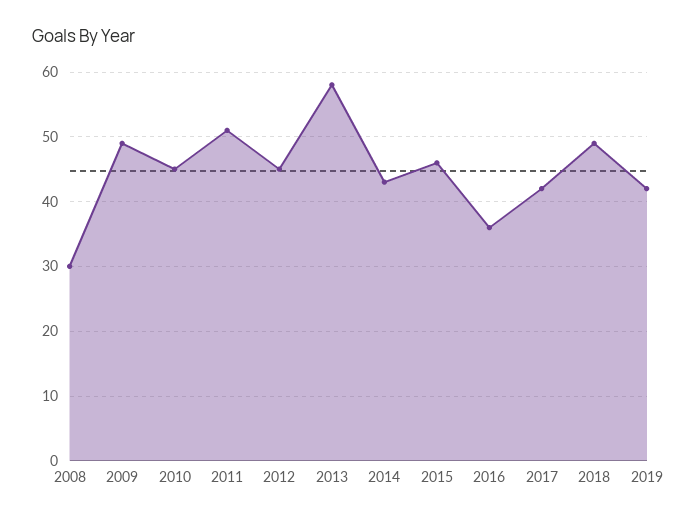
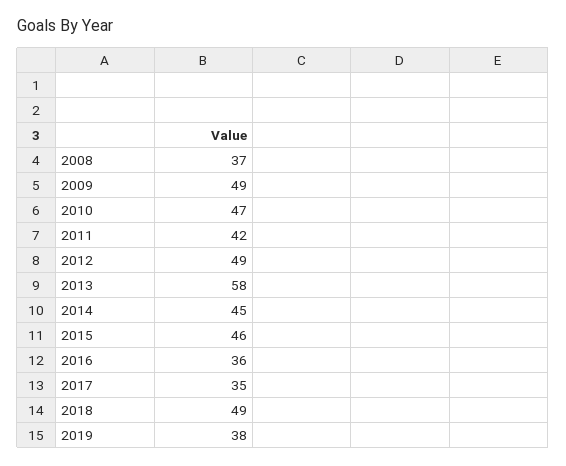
2008: 30 -> 37
2010: 45 -> 47
2011: 51 -> 42
2012: 45 -> 49
2014: 43 -> 45
2017: 42 -> 35
2019: 42 -> 38

